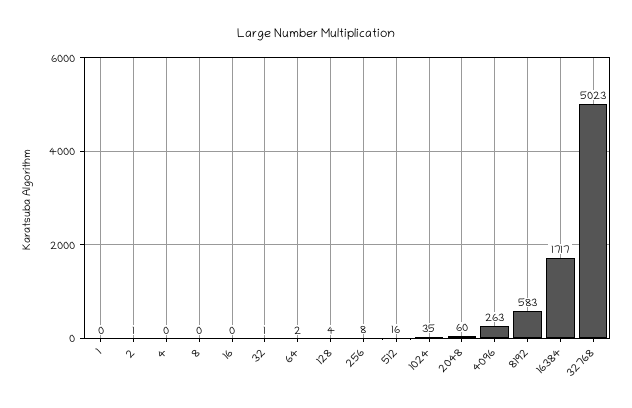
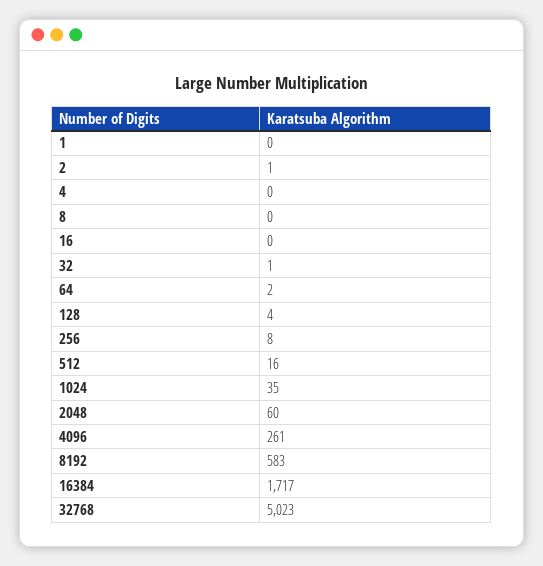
4096: 263 -> 261

